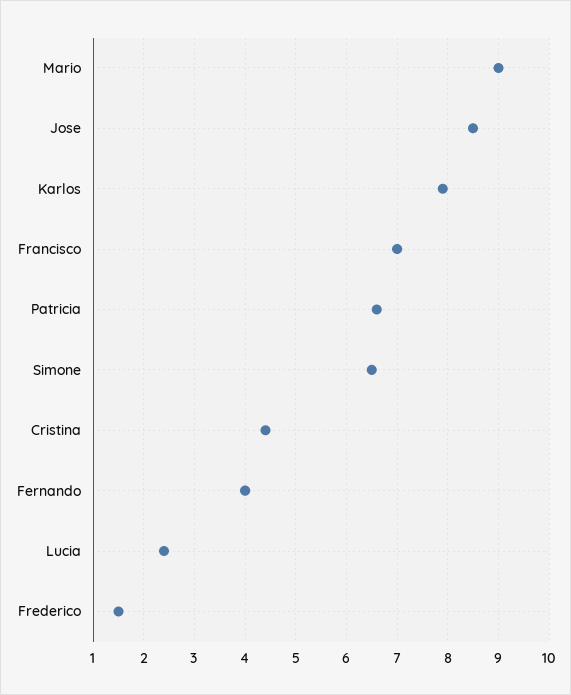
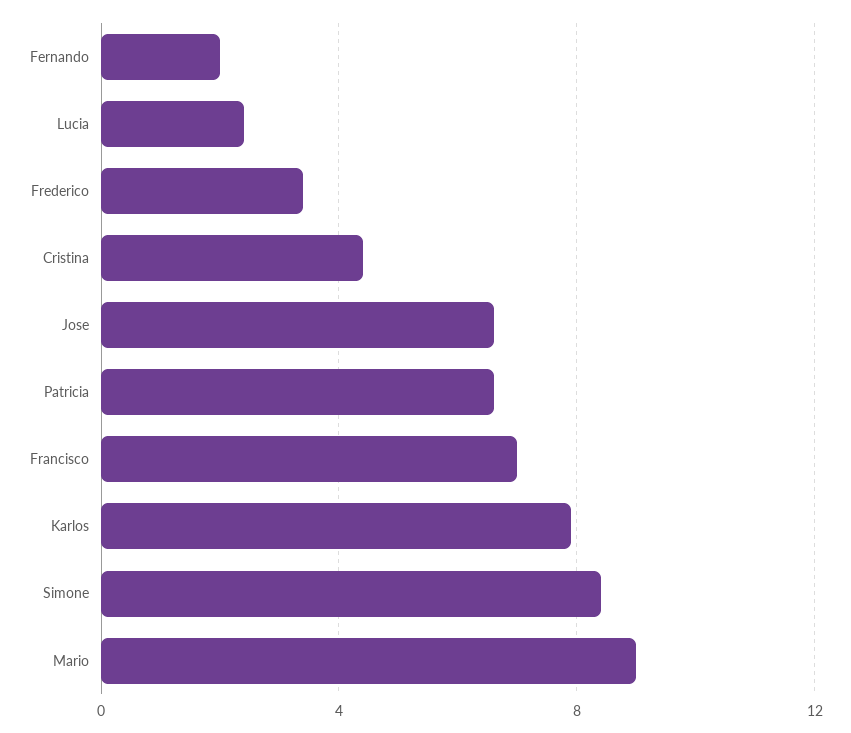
Jose: 8.5 -> 6.5
Simone: 6.5 -> 8.5
Fernando: 4 -> 2
Frederico: 1.5 -> 3.5

